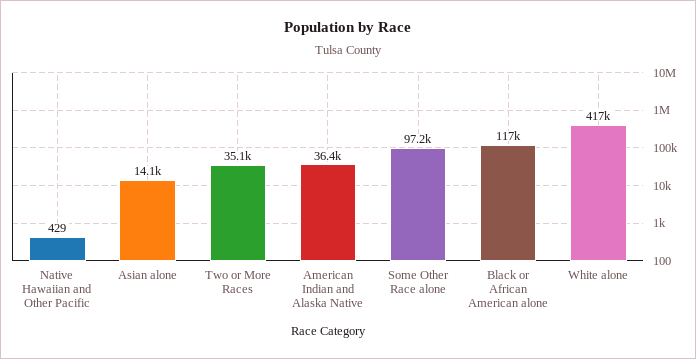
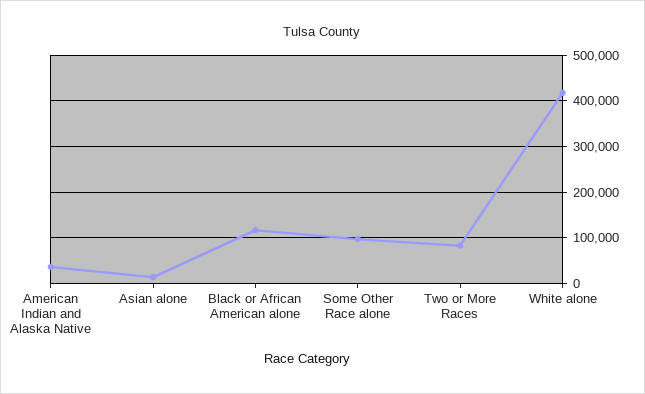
Native Hawaiian and Other Pacific: 429 -> none
Two or More Races: 35100 -> 80000

